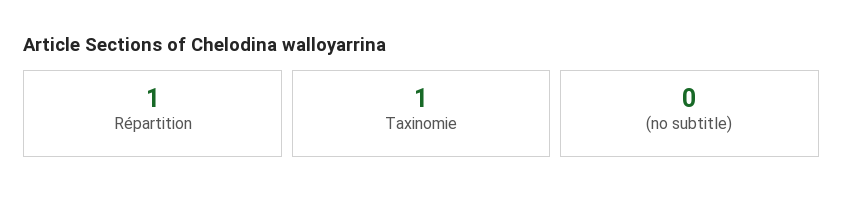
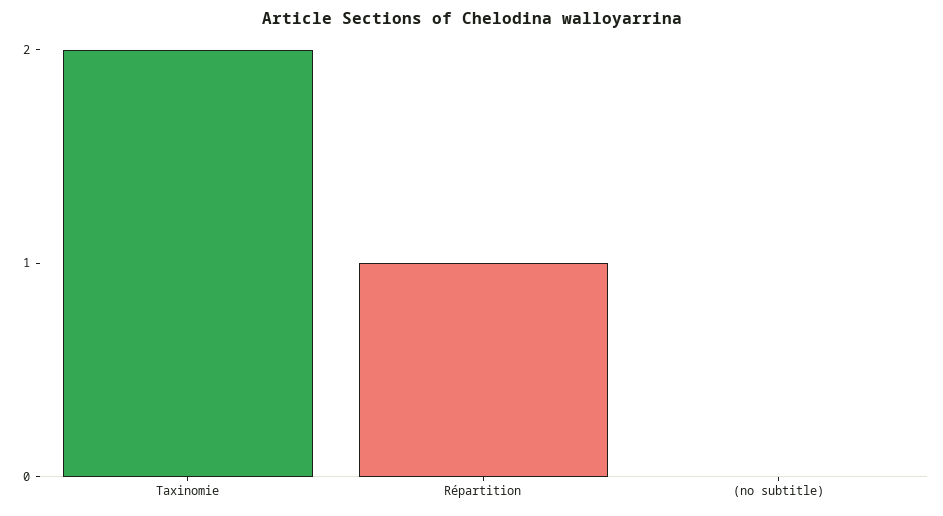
Taxinomie: 1 -> 2

